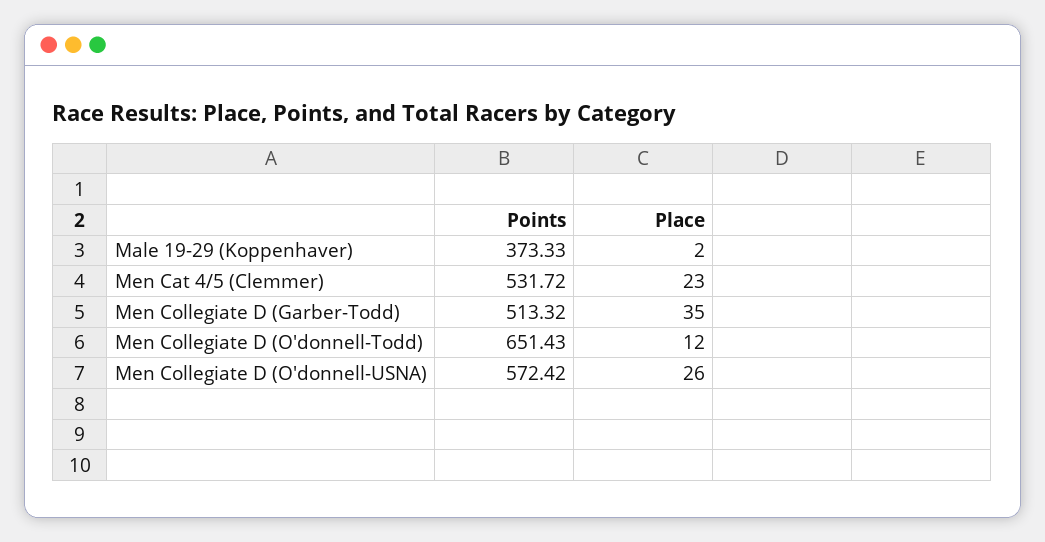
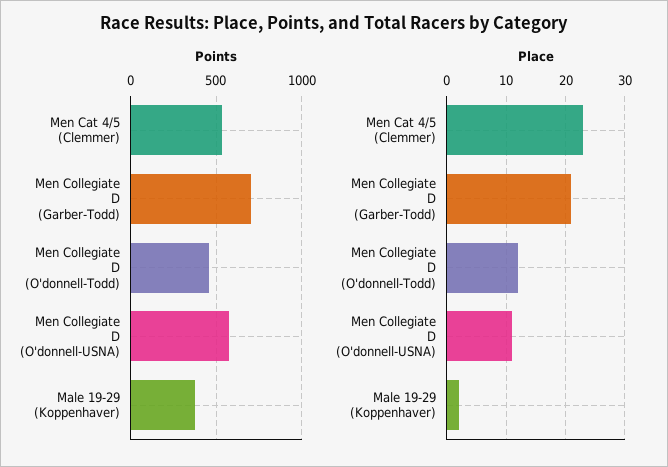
Points, Men Collegiate D (Garber-Todd): 513.32 -> 700
Place, Men Collegiate D (Garber-Todd): 35 -> 20
Points, Men Collegiate D (O'donnell-Todd): 651.43 -> 450
Place, Men Collegiate D (O'donnell-USNA): 26 -> 10

